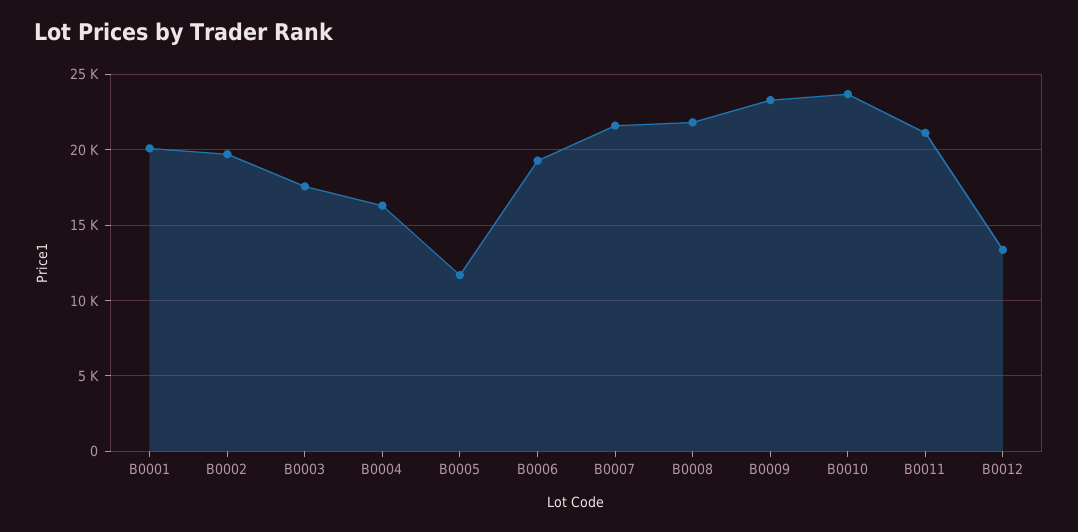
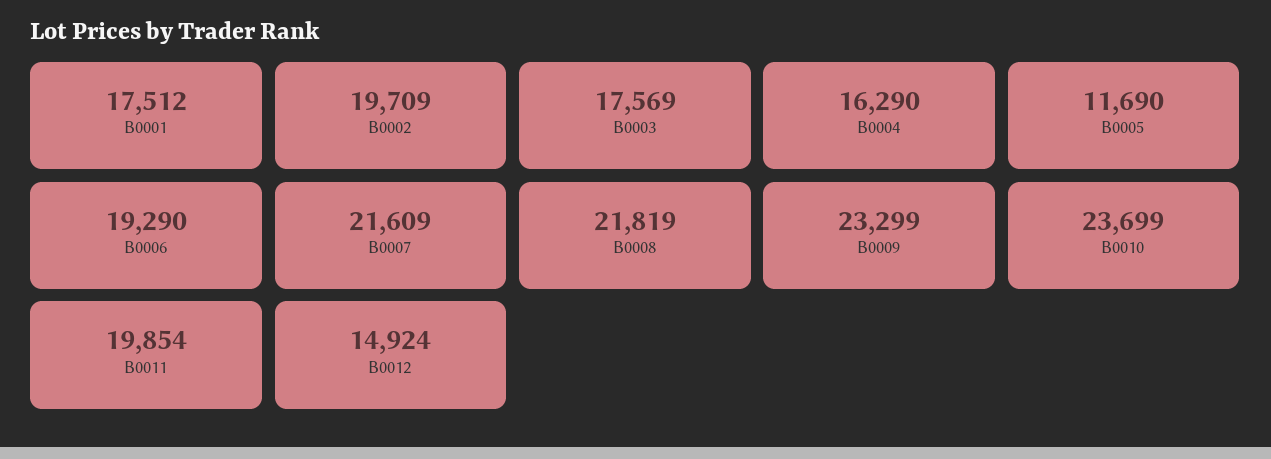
B0001: 20000 -> 17512
B0011: 21000 -> 19854
B0012: 13500 -> 14924

